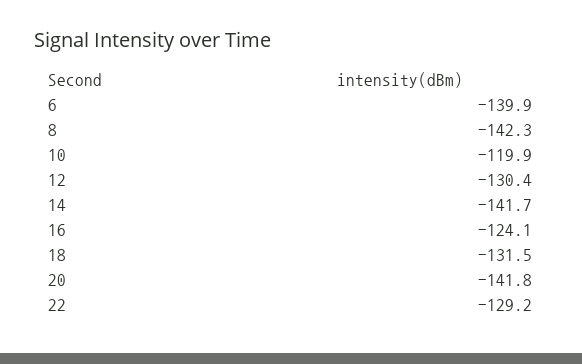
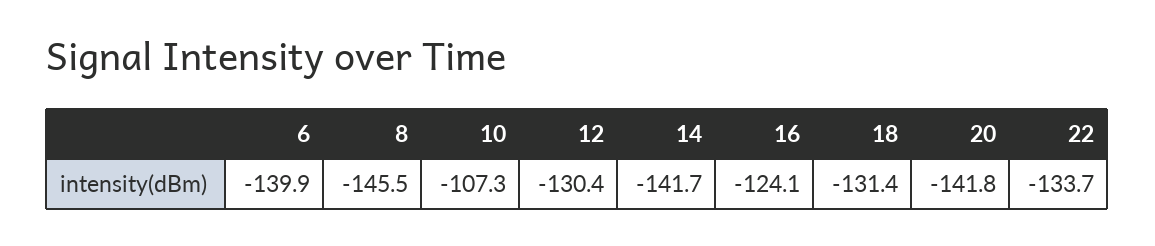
8: -142.3 -> -145.5
10: -119.9 -> -107.3
18: -131.5 -> -131.4
22: -129.2 -> -133.7

